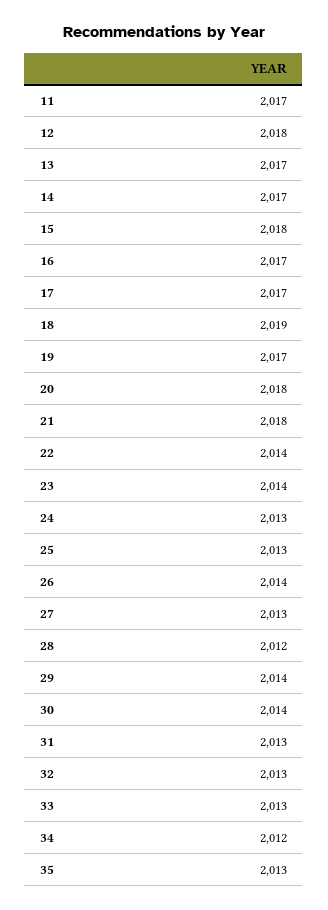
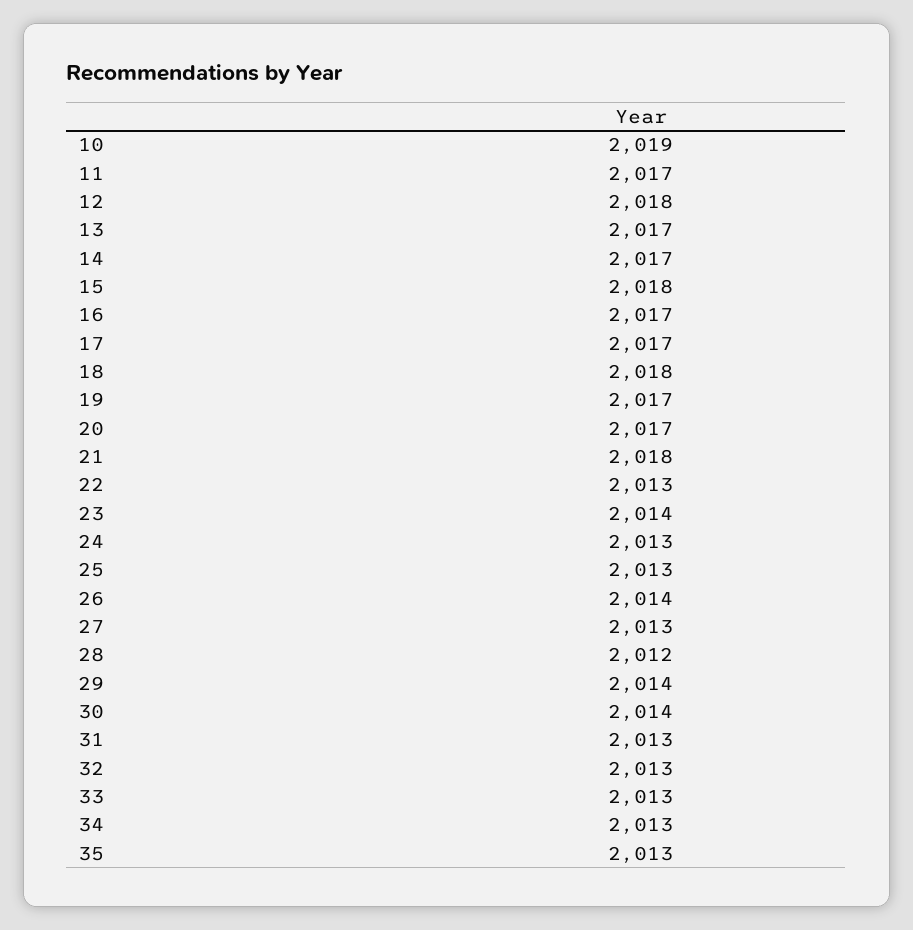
18: 2019 -> 2018
20: 2018 -> 2017
22: 2014 -> 2013
34: 2012 -> 2013
10: none -> 2019

